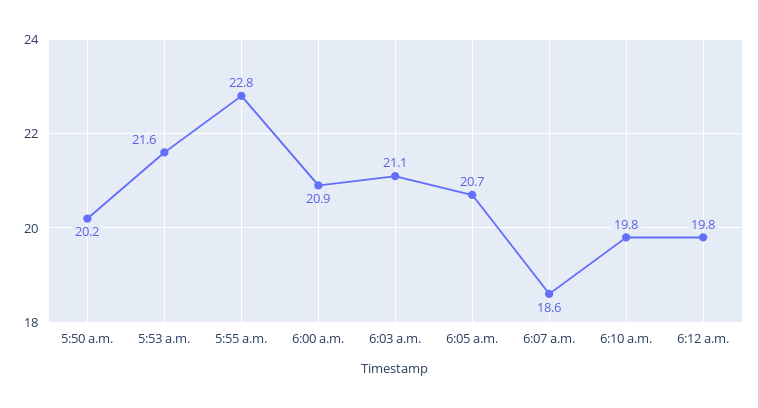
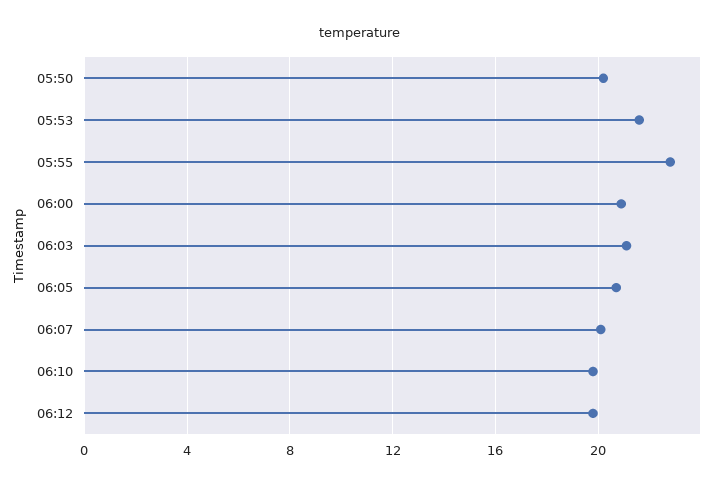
6:07 a.m.: 18.6 -> 20

